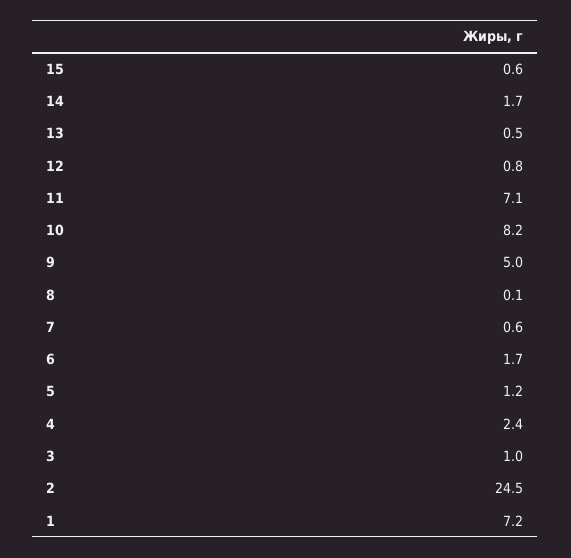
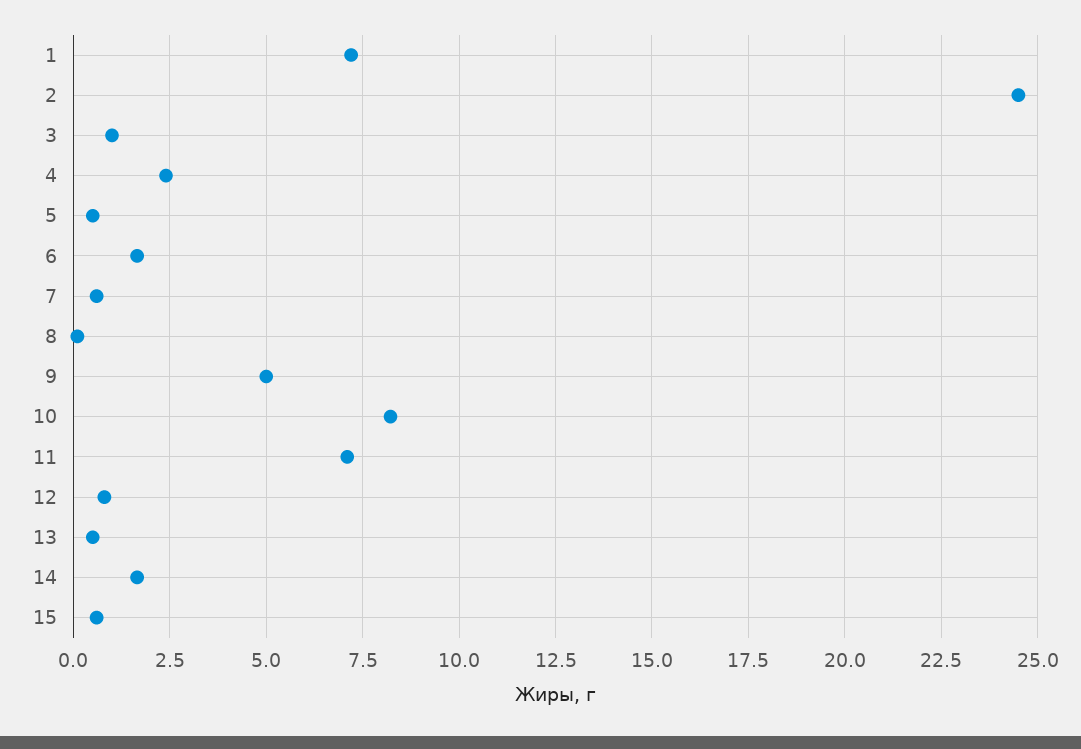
5: 1.2 -> 0.5

